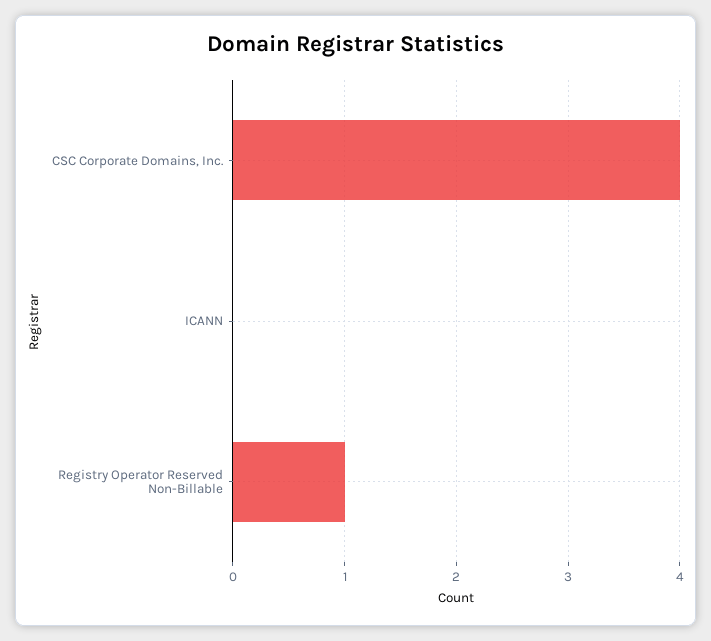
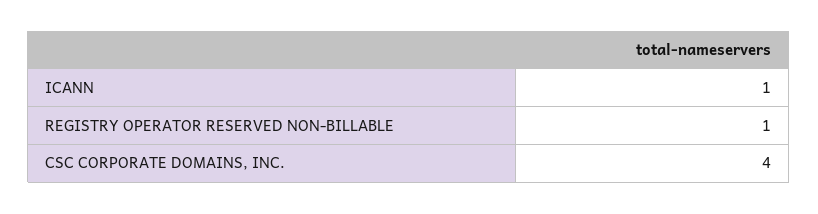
ICANN: 0 -> 1

